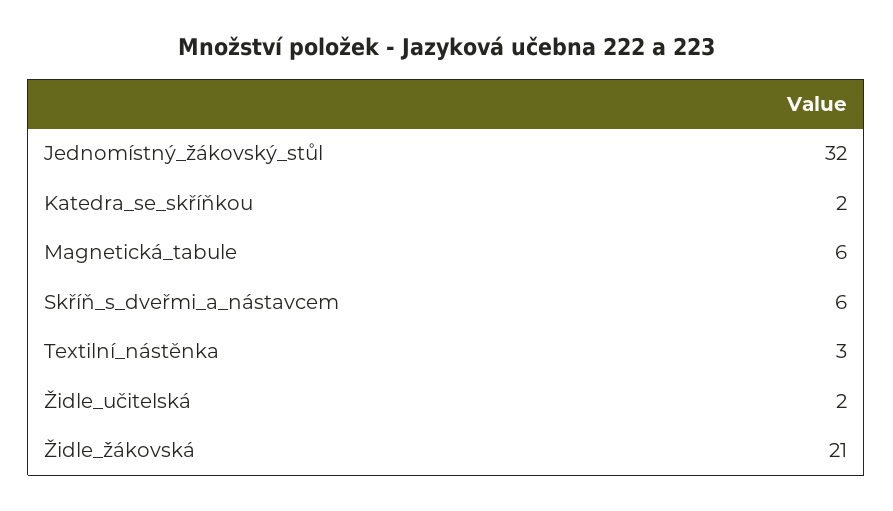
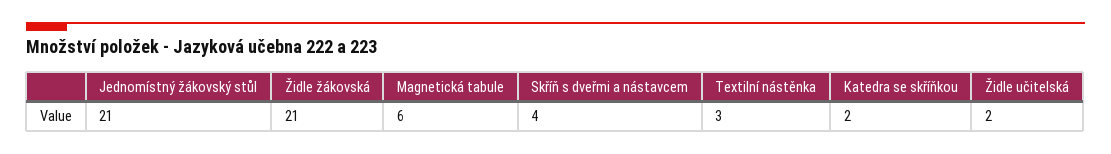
Jednomístný_žákovský_stůl: 32 -> 21
Skříň_s_dveřmi_a_nástavcem: 6 -> 4

